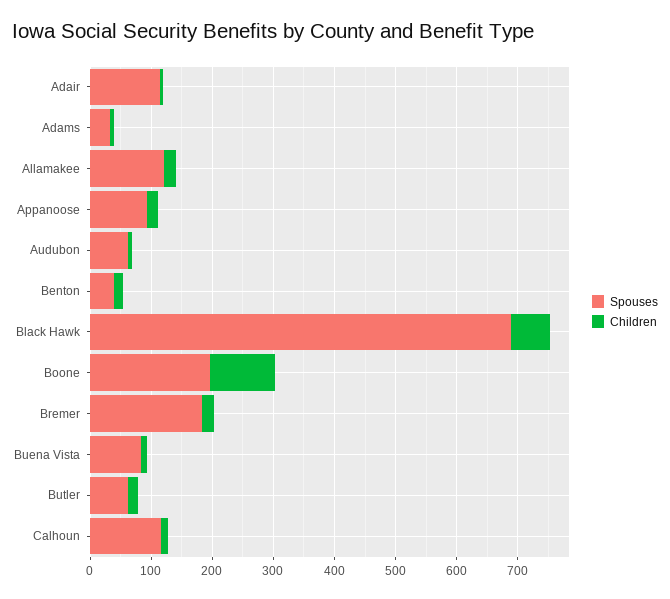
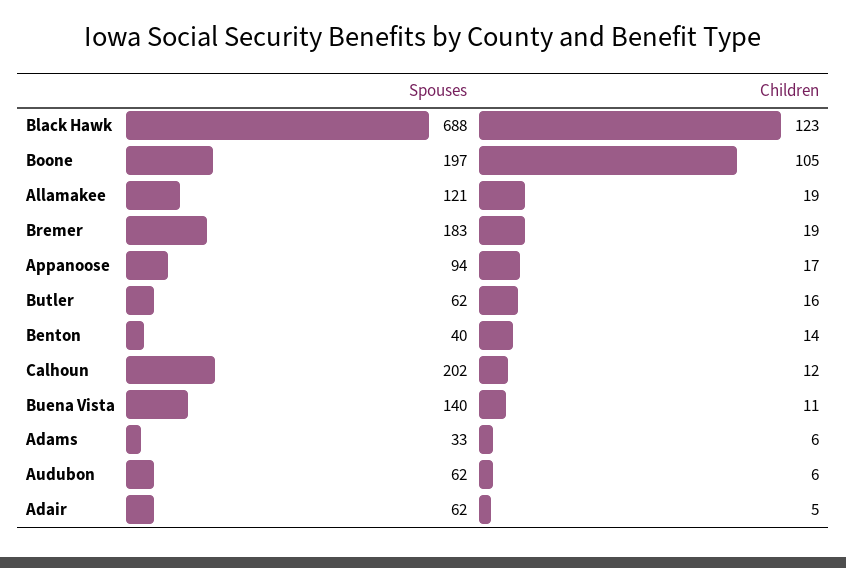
Spouses, Adair: 120 -> 62
Children, Black Hawk: 60 -> 123
Spouses, Buena Vista: 80 -> 140
Spouses, Calhoun: 120 -> 202

